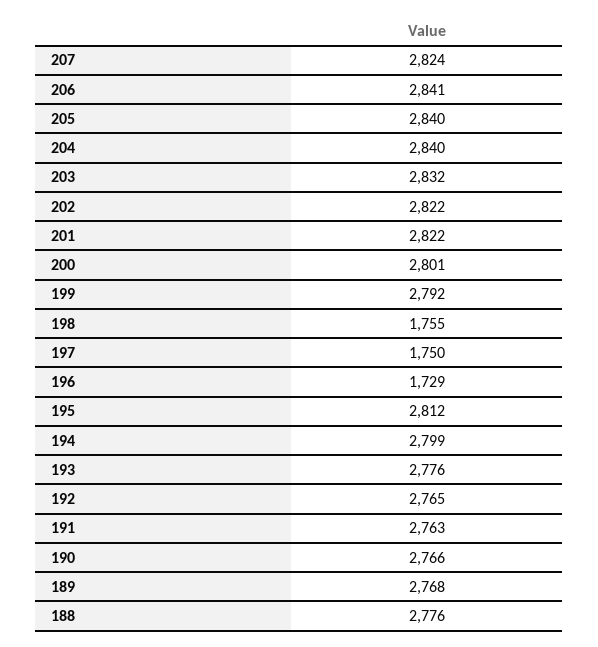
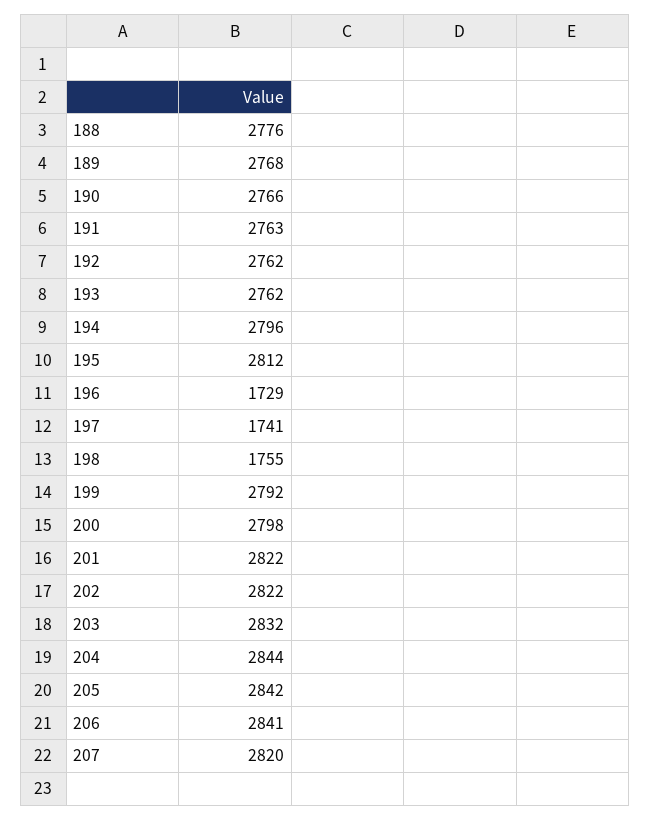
207: 2824 -> 2820
205: 2840 -> 2842
204: 2840 -> 2844
200: 2801 -> 2798
197: 1750 -> 1741
194: 2799 -> 2796
193: 2776 -> 2762
192: 2765 -> 2762

